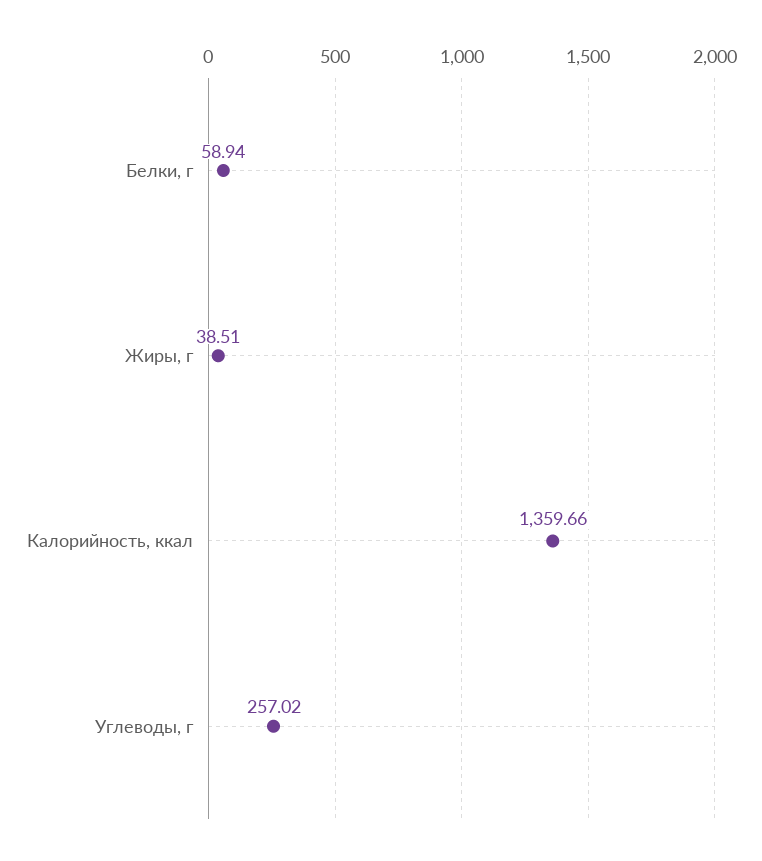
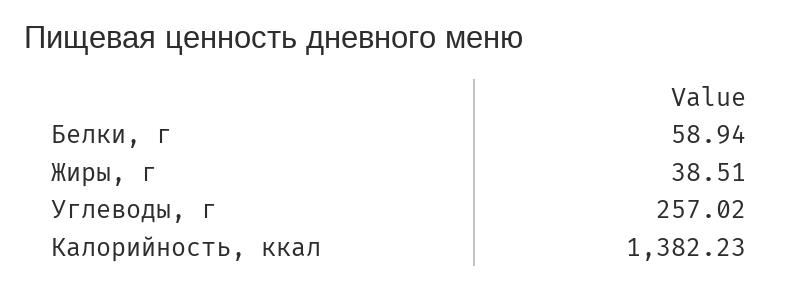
Калорийность, ккал: 1359.66 -> 1382.23

